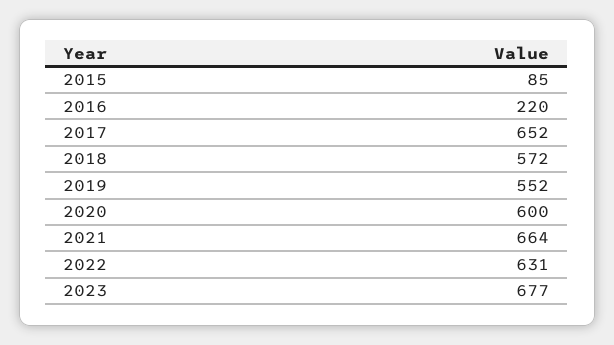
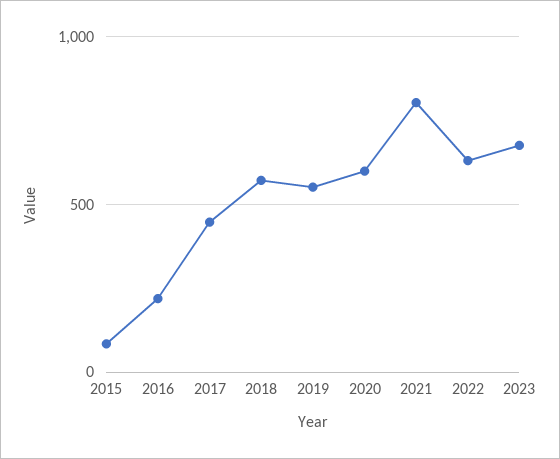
2017: 652 -> 450
2021: 664 -> 800

